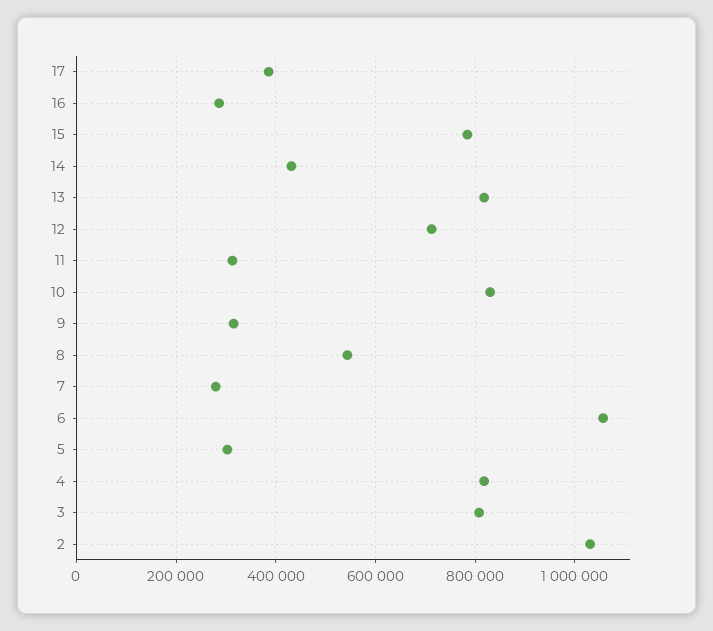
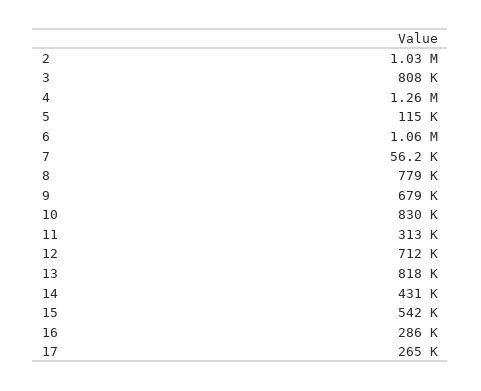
17: 380000 -> 265000
15: 780000 -> 542000
9: 320000 -> 679000
8: 540000 -> 779000
7: 280000 -> 56200
5: 300000 -> 115000
4: 820000 -> 1260000

